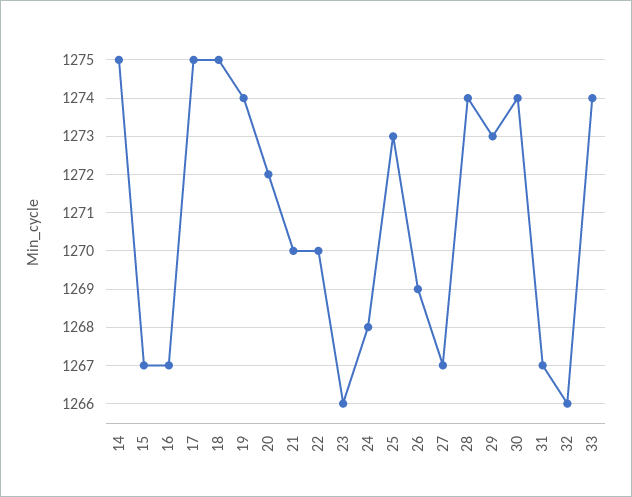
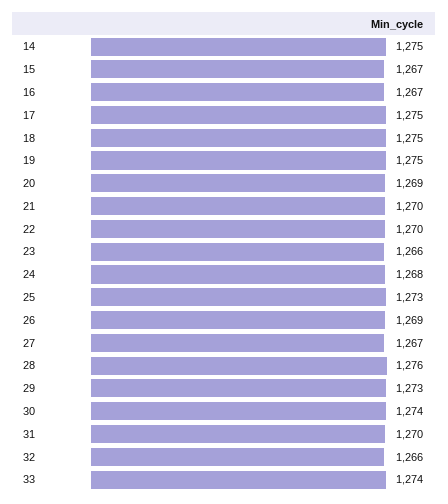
19: 1274 -> 1275
20: 1272 -> 1269
28: 1274 -> 1276
31: 1267 -> 1270

